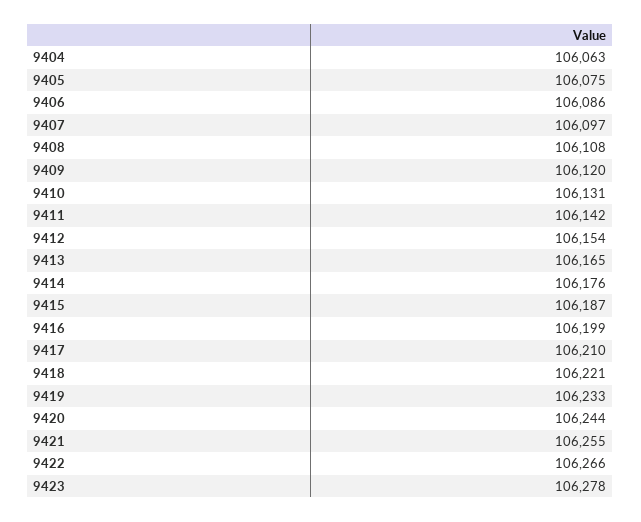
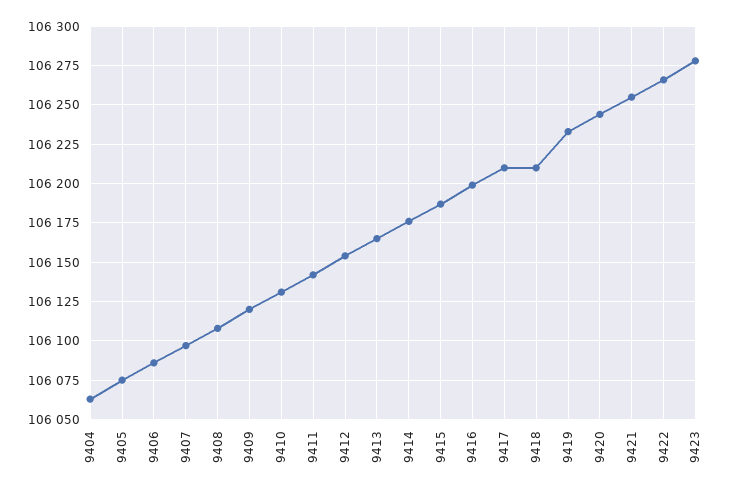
9418: 106221 -> 106210

